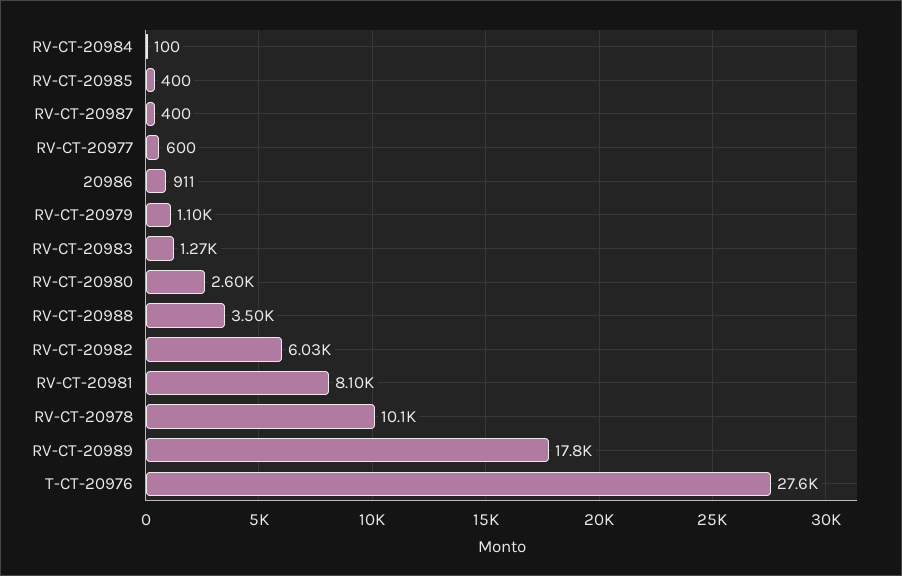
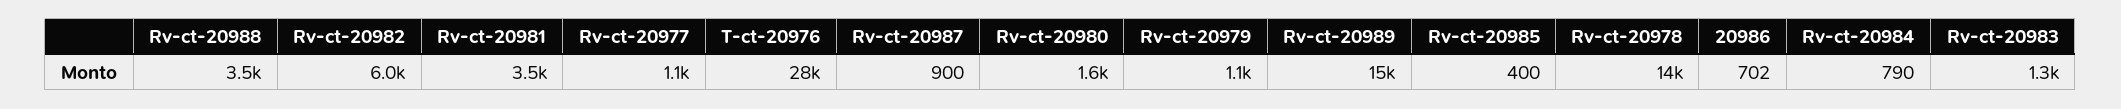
RV-CT-20984: 100 -> 790
RV-CT-20987: 400 -> 900
RV-CT-20977: 600 -> 1100
20986: 911 -> 702
RV-CT-20980: 2600 -> 1600
RV-CT-20981: 8100 -> 3500
RV-CT-20978: 10100 -> 14000
RV-CT-20989: 17800 -> 15000

